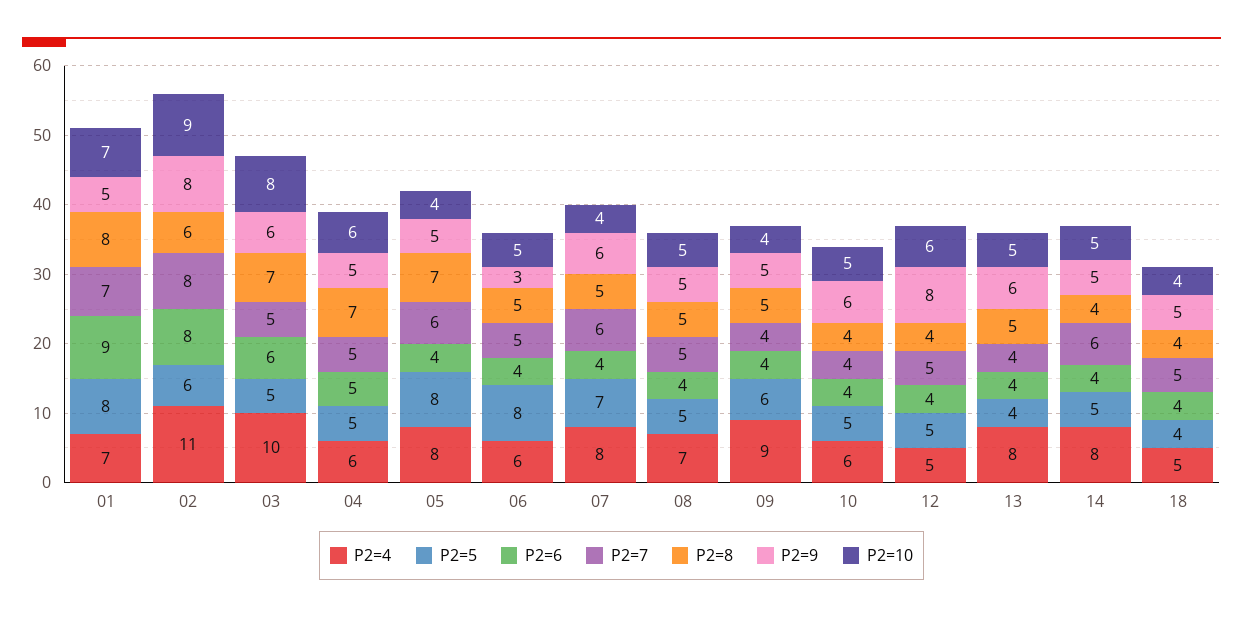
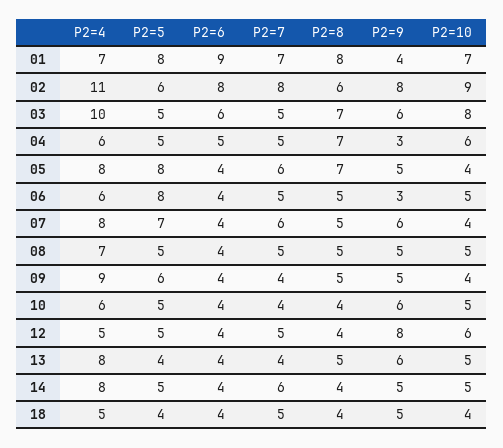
P2=9, 01: 5 -> 4
P2=9, 04: 5 -> 3

